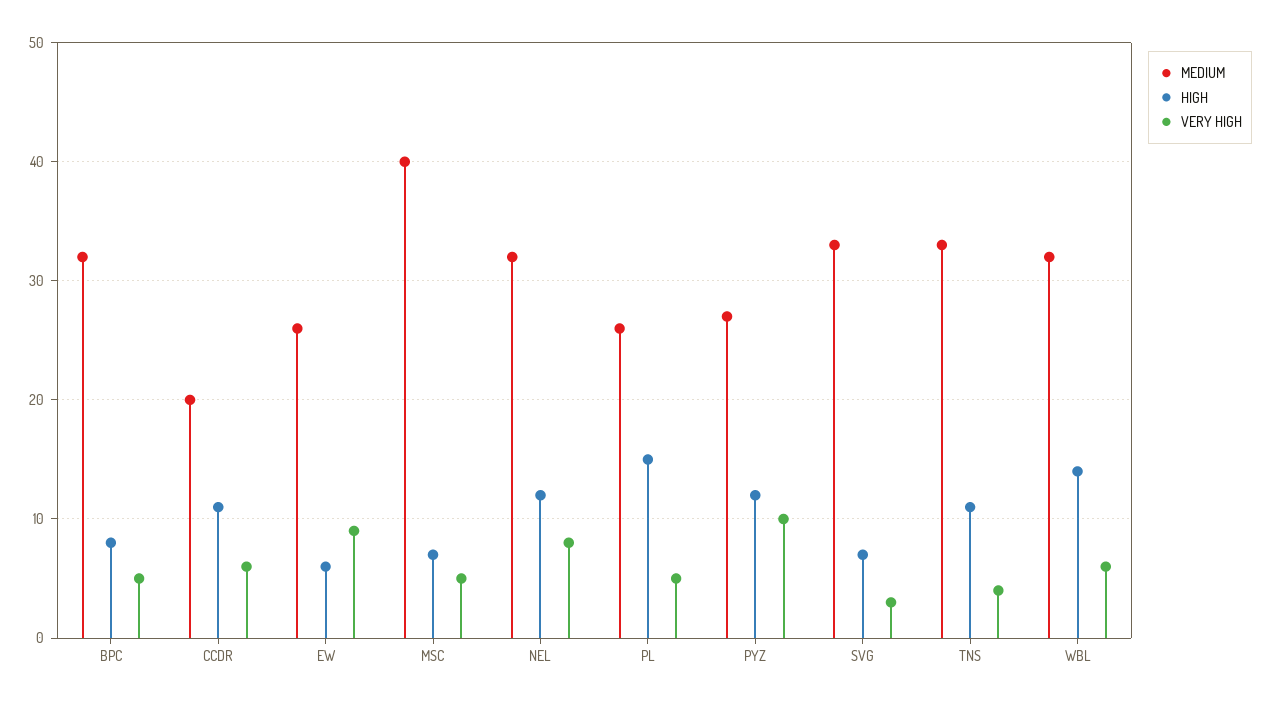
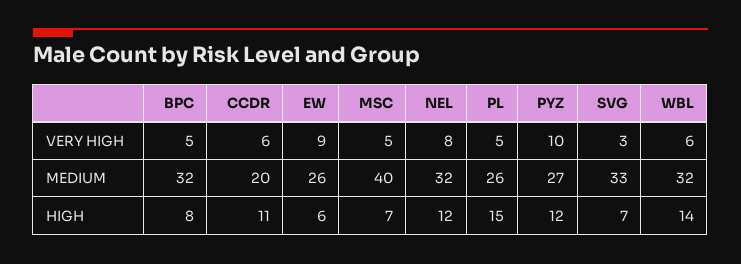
MEDIUM, TNS: 33 -> none
HIGH, TNS: 11 -> none
VERY HIGH, TNS: 4 -> none

